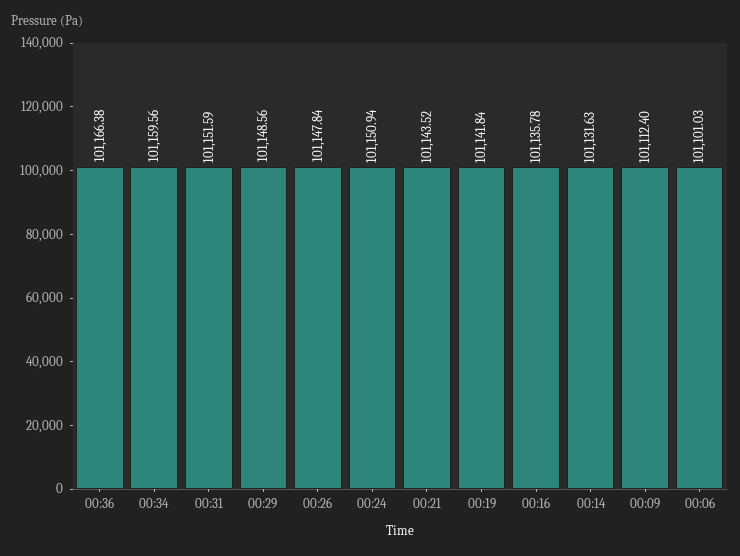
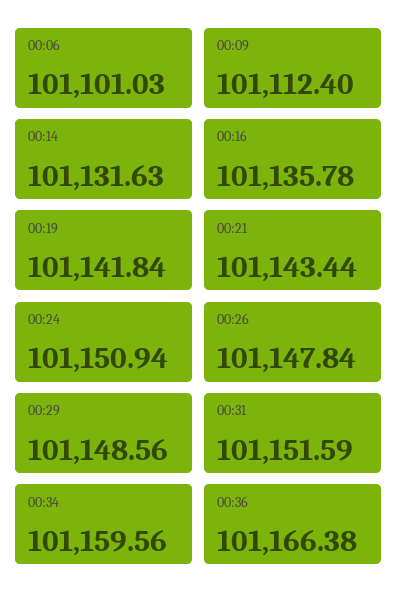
00:21: 101143.52 -> 101143.44

